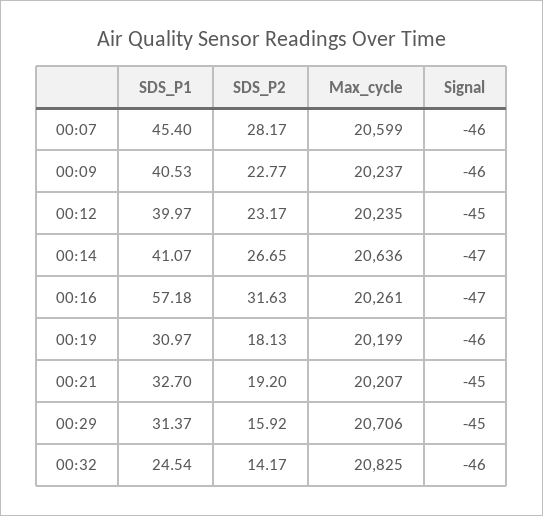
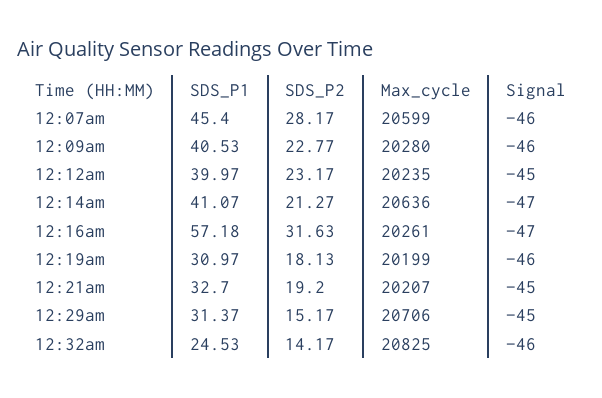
Max_cycle, 00:09: 20237 -> 20280
SDS_P2, 00:14: 26.65 -> 21.27
SDS_P2, 00:29: 15.92 -> 15.17
SDS_P1, 00:32: 24.54 -> 24.53

